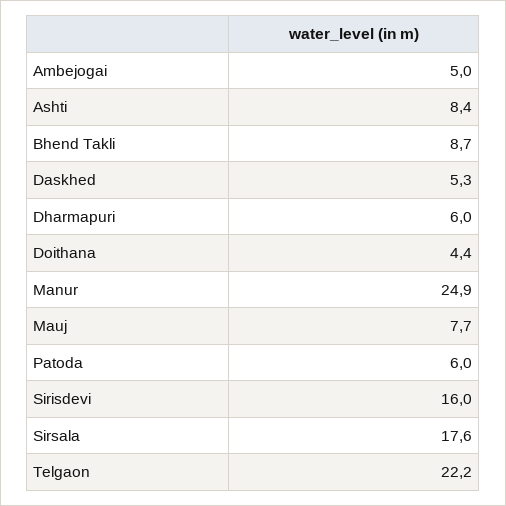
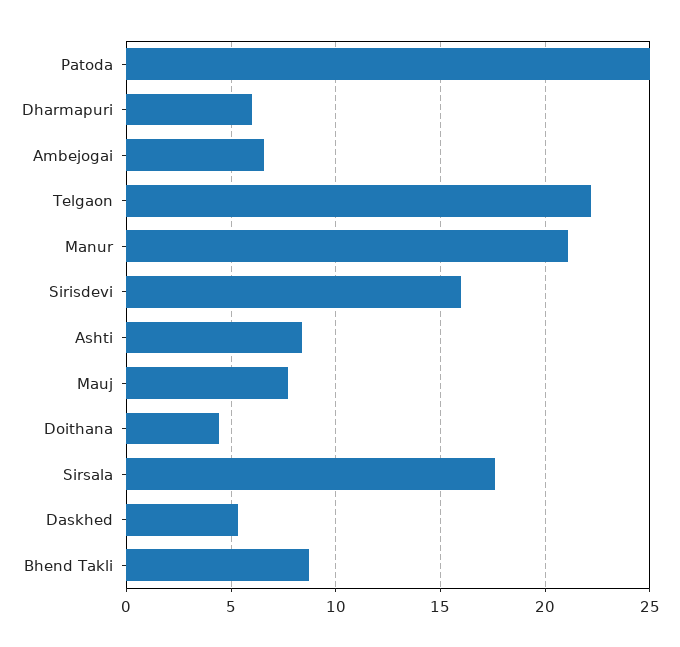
Ambejogai: 5 -> 6.5
Manur: 24.9 -> 21
Patoda: 6 -> 25

